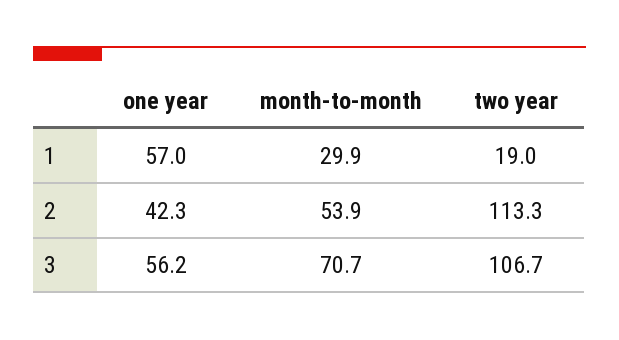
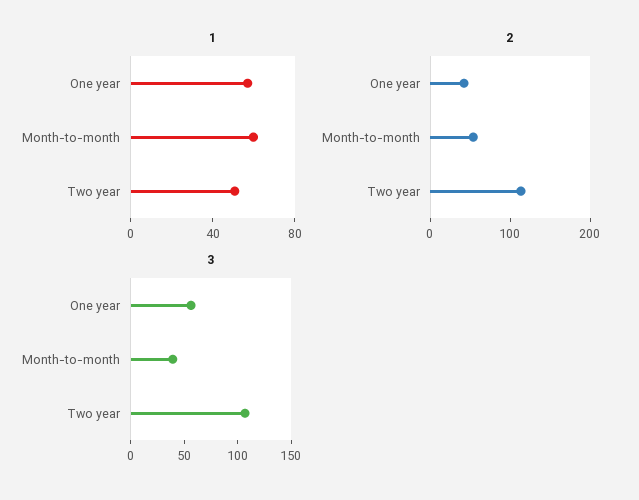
1, month-to-month: 29.9 -> 60
1, two year: 19 -> 50
3, month-to-month: 70.7 -> 40

